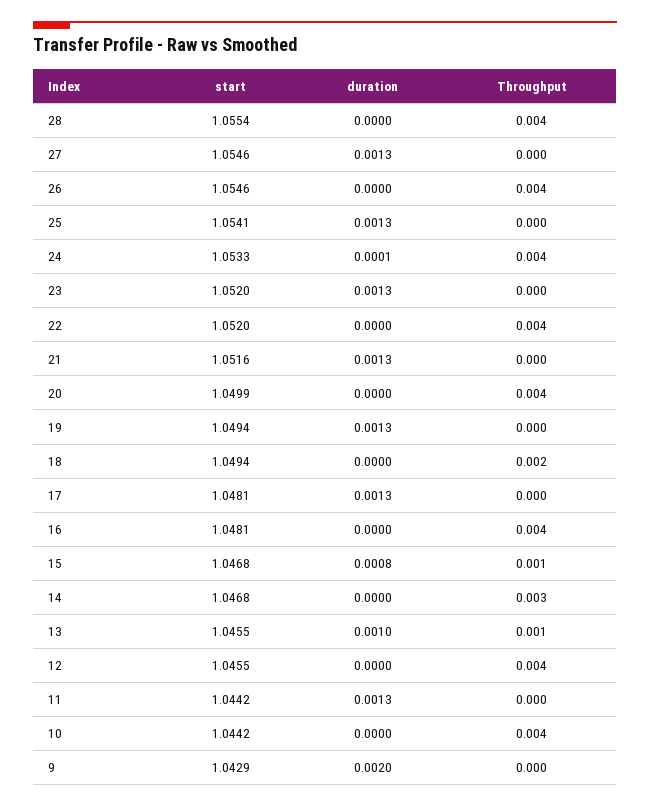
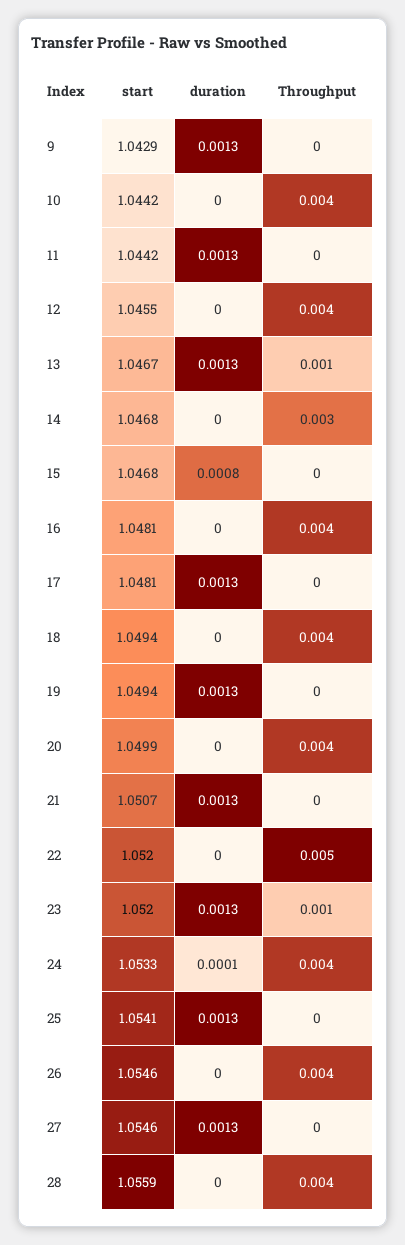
start, 28: 1.0554 -> 1.0559
Throughput, 23: 0 -> 0.001
Throughput, 22: 0.004 -> 0.005
start, 21: 1.0516 -> 1.0507
Throughput, 18: 0.002 -> 0.004
Throughput, 15: 0.001 -> 0
start, 13: 1.0455 -> 1.0467
duration, 13: 0.001 -> 0.0013
duration, 9: 0.002 -> 0.0013

